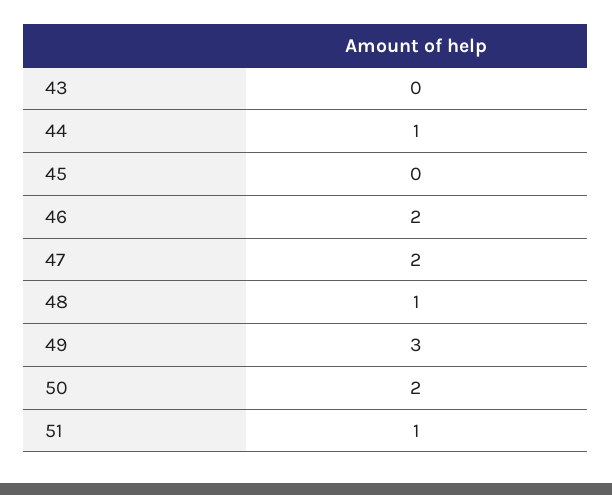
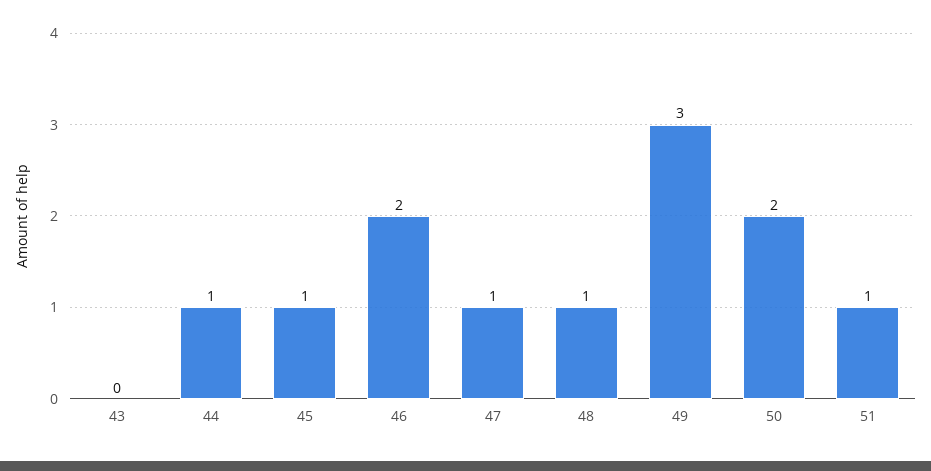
45: 0 -> 1
47: 2 -> 1

